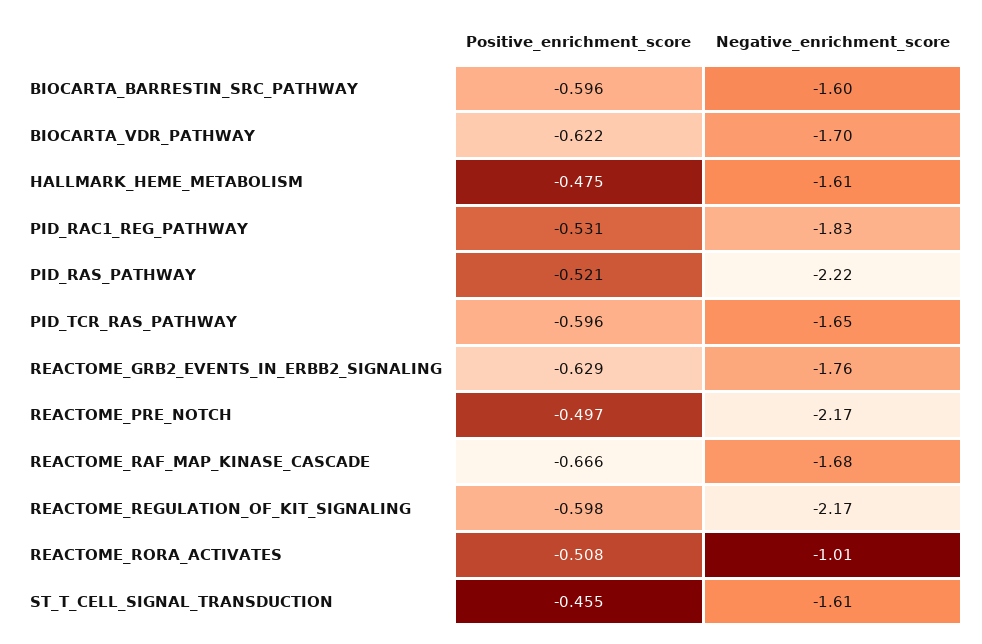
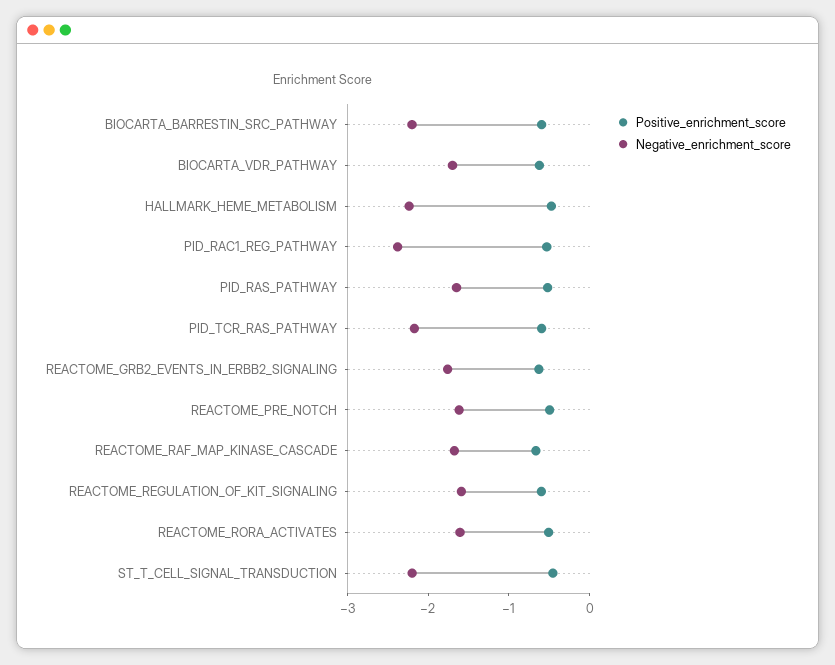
Negative_enrichment_score, BIOCARTA_BARRESTIN_SRC_PATHWAY: -1.6 -> -2.2
Negative_enrichment_score, HALLMARK_HEME_METABOLISM: -1.61 -> -2.2
Negative_enrichment_score, PID_RAC1_REG_PATHWAY: -1.83 -> -2.4
Negative_enrichment_score, PID_RAS_PATHWAY: -2.22 -> -1.6
Negative_enrichment_score, PID_TCR_RAS_PATHWAY: -1.65 -> -2.2
Negative_enrichment_score, REACTOME_PRE_NOTCH: -2.17 -> -1.6
Negative_enrichment_score, REACTOME_REGULATION_OF_KIT_SIGNALING: -2.17 -> -1.6
Negative_enrichment_score, REACTOME_RORA_ACTIVATES: -1.01 -> -1.6
Negative_enrichment_score, ST_T_CELL_SIGNAL_TRANSDUCTION: -1.61 -> -2.2

